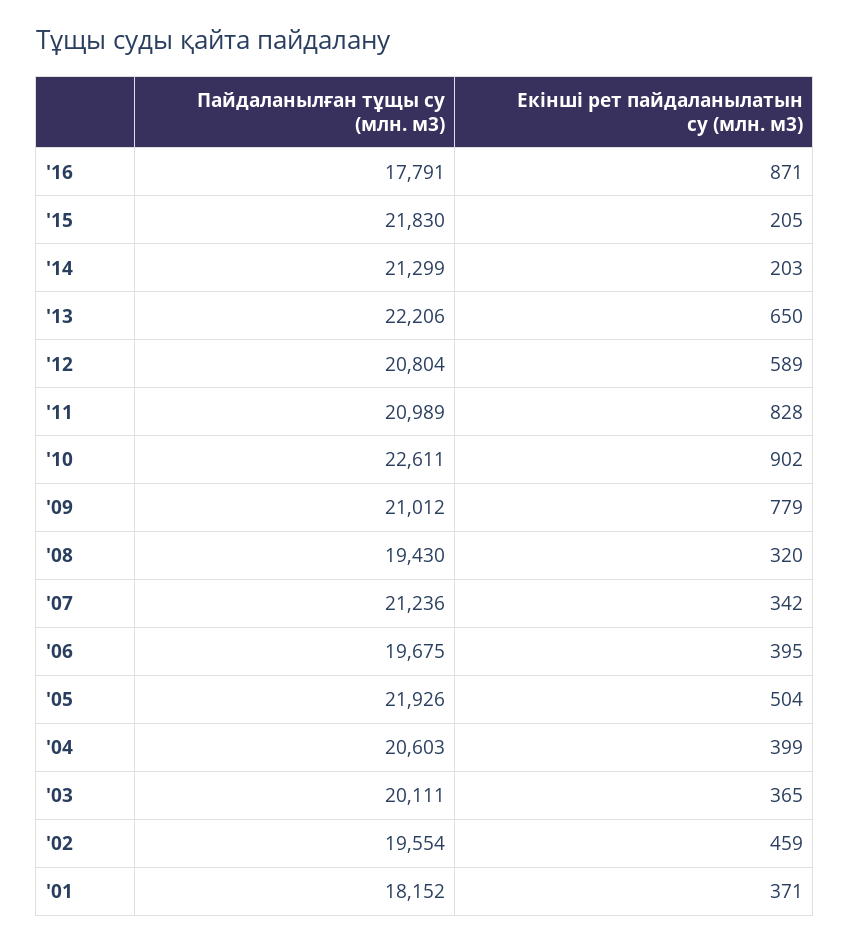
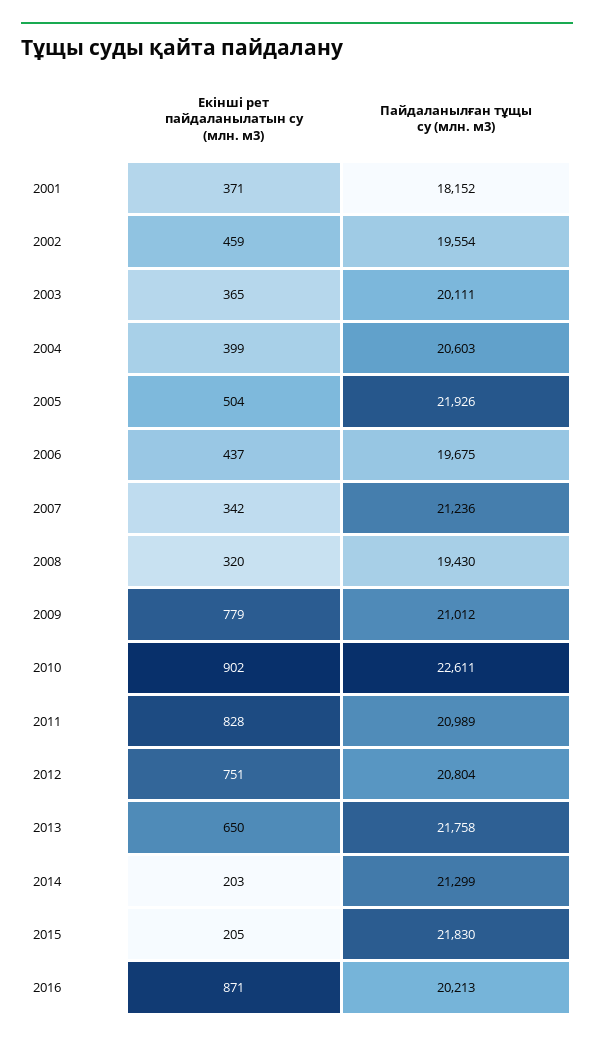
Пайдаланылған тұщы су (млн. м3), '16: 17791 -> 20213
Пайдаланылған тұщы су (млн. м3), '13: 22206 -> 21758
Екінші рет пайдаланылатын су (млн. м3), '12: 589 -> 751
Екінші рет пайдаланылатын су (млн. м3), '06: 395 -> 437

